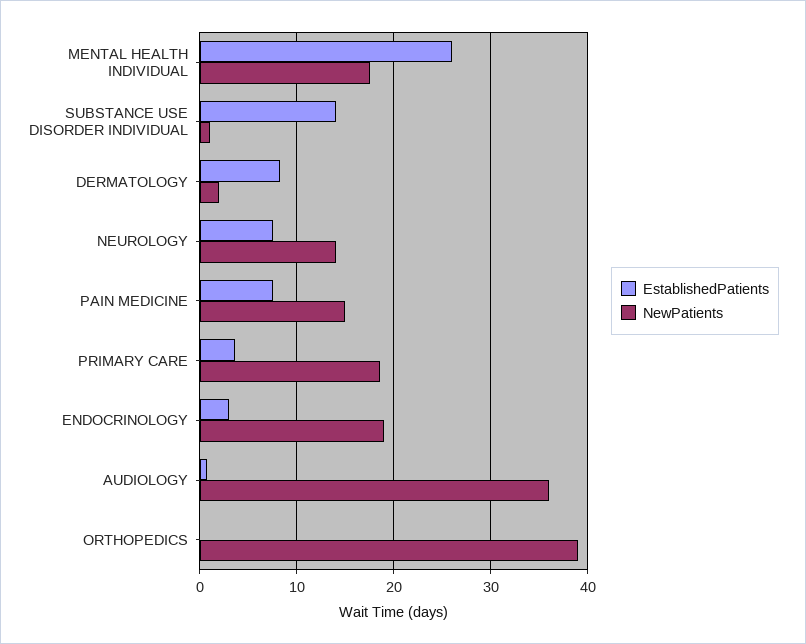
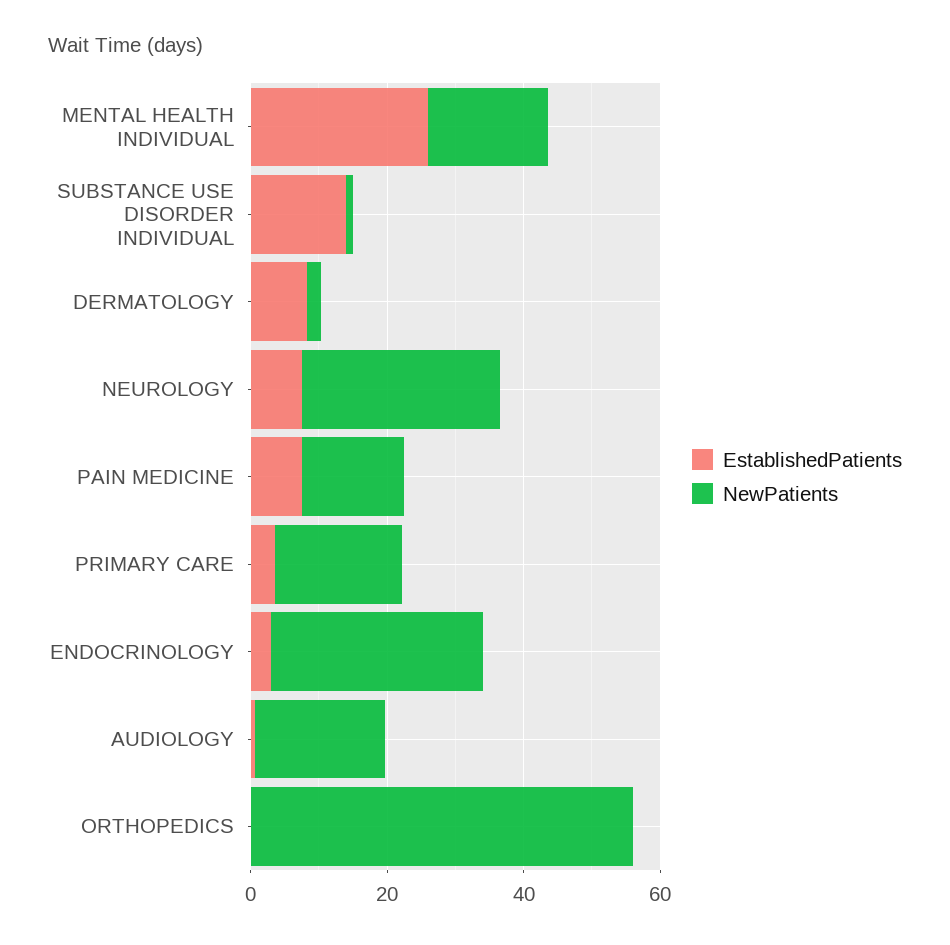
NewPatients, NEUROLOGY: 14 -> 30
NewPatients, ENDOCRINOLOGY: 19 -> 30
NewPatients, AUDIOLOGY: 36 -> 20
NewPatients, ORTHOPEDICS: 39 -> 55

